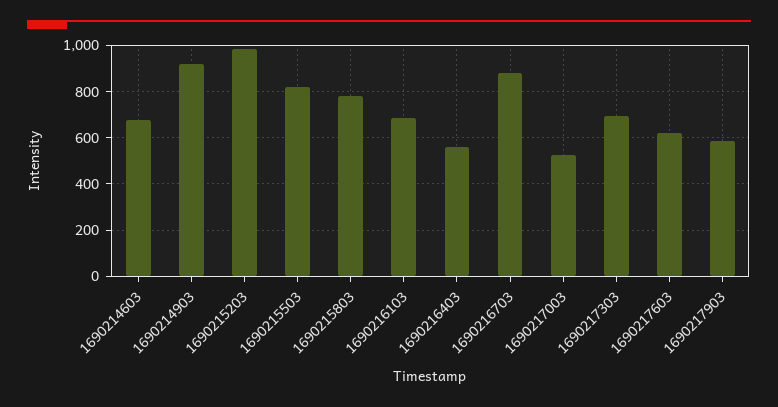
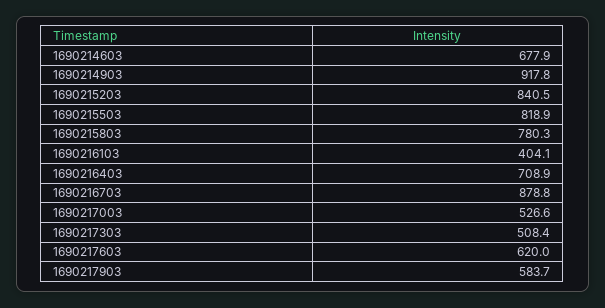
1690215203: 1000 -> 840.5
1690216103: 700 -> 404.1
1690216403: 550 -> 708.9
1690217303: 700 -> 508.4

